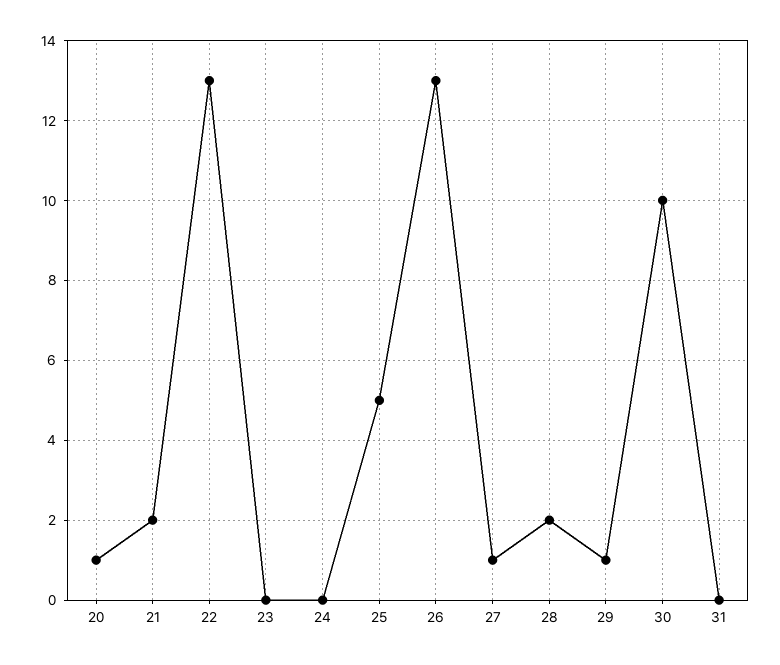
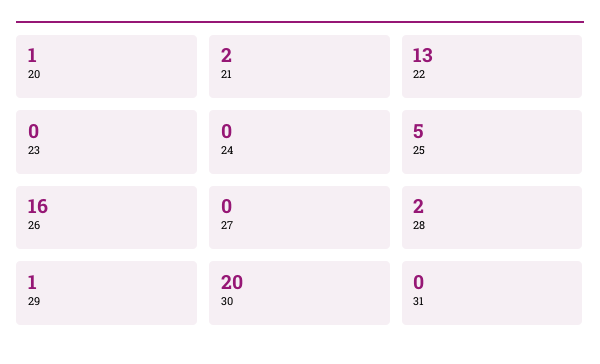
26: 13 -> 16
27: 1 -> 0
30: 10 -> 20

